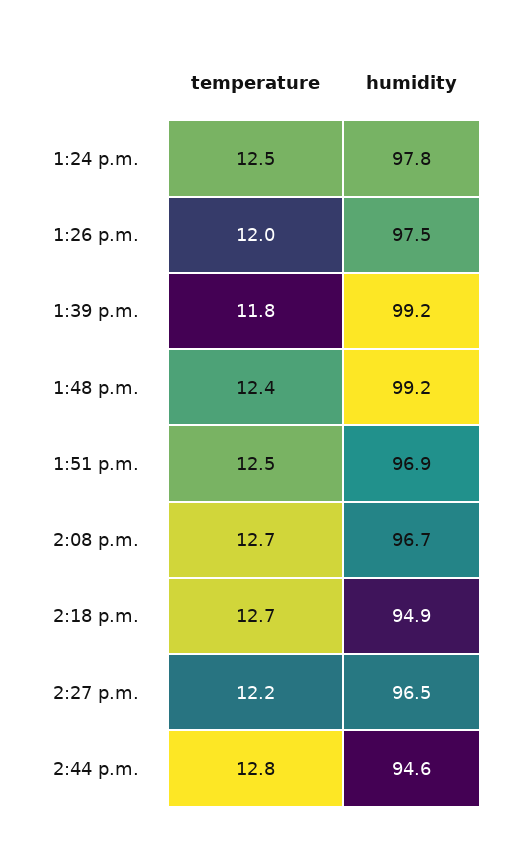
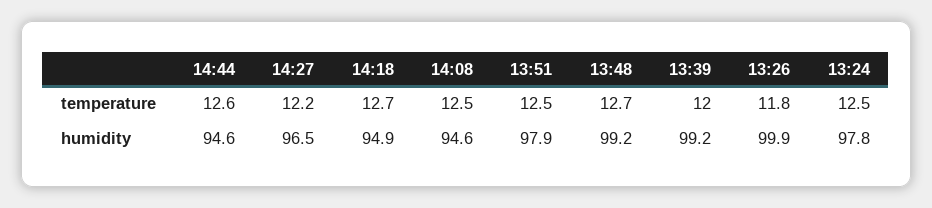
temperature, 1:26 p.m.: 12 -> 11.8
humidity, 1:26 p.m.: 97.5 -> 99.9
temperature, 1:39 p.m.: 11.8 -> 12
temperature, 1:48 p.m.: 12.4 -> 12.7
humidity, 1:51 p.m.: 96.9 -> 97.9
temperature, 2:08 p.m.: 12.7 -> 12.5
humidity, 2:08 p.m.: 96.7 -> 94.6
temperature, 2:44 p.m.: 12.8 -> 12.6

